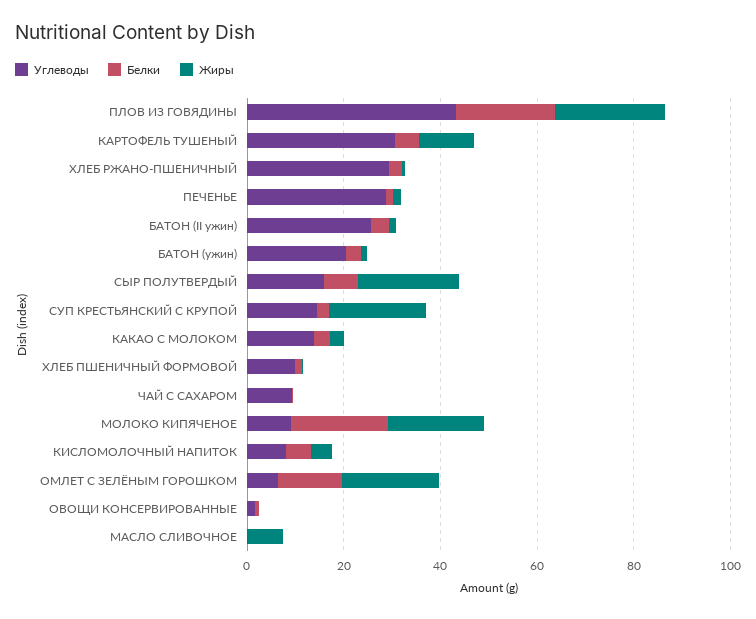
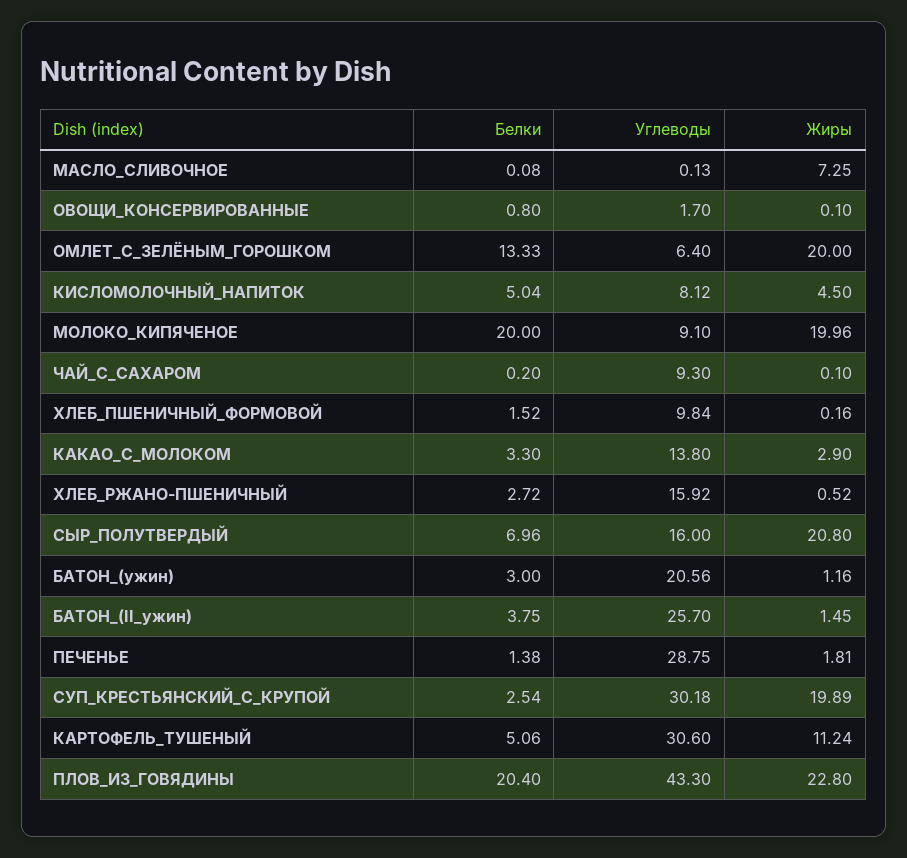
Углеводы, ХЛЕБ РЖАНО-ПШЕНИЧНЫЙ: 30 -> 15.92
Углеводы, СУП КРЕСТЬЯНСКИЙ С КРУПОЙ: 15 -> 30.18

